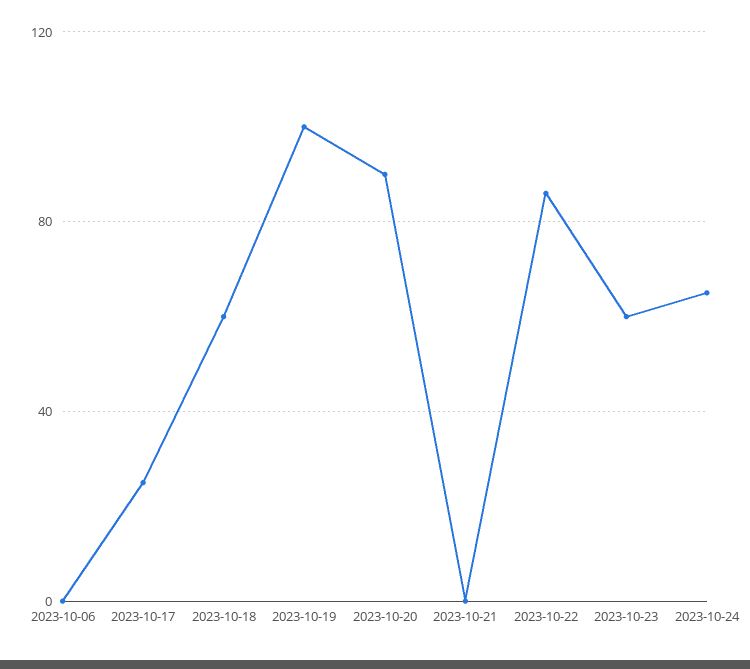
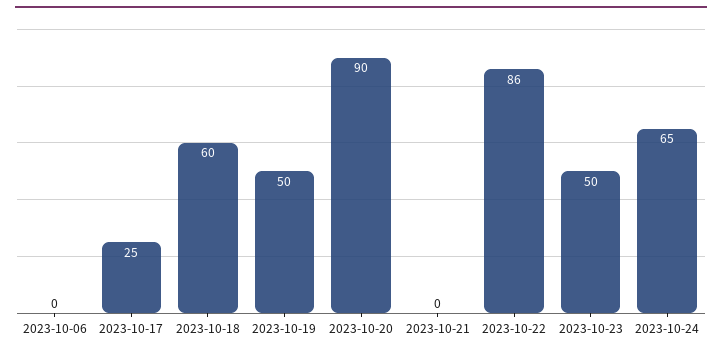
2023-10-19: 100 -> 50
2023-10-23: 60 -> 50

